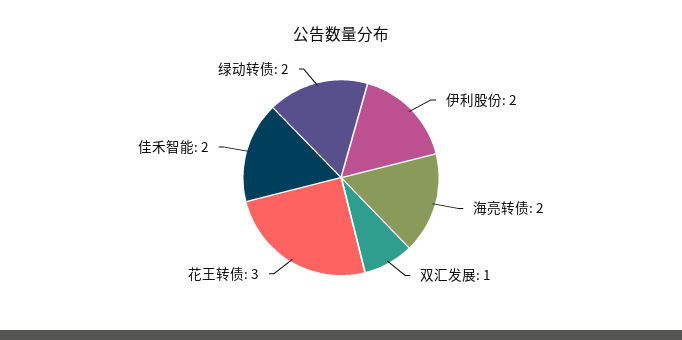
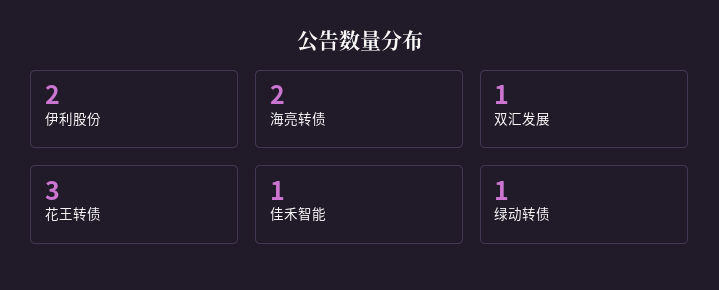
佳禾智能: 2 -> 1
绿动转债: 2 -> 1

